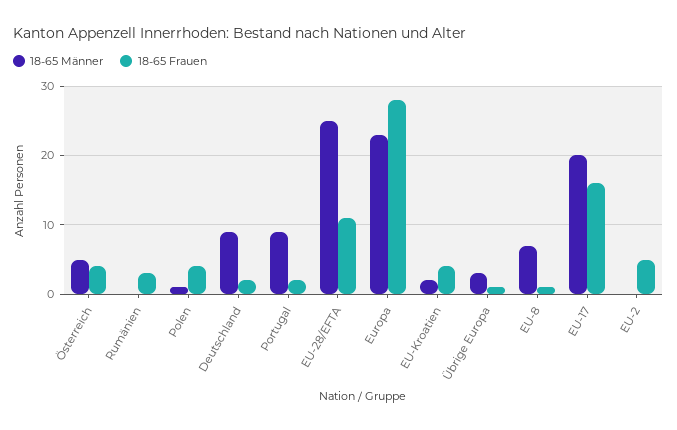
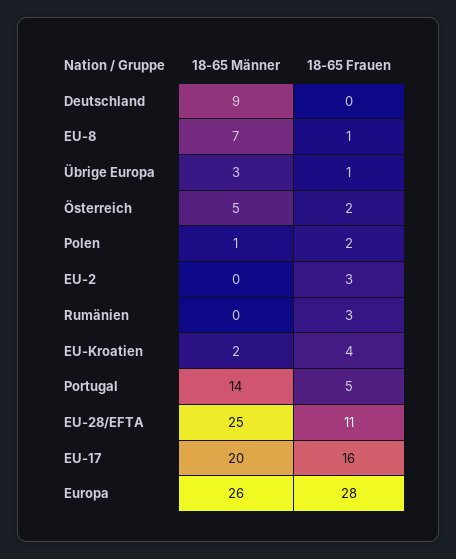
18-65 Frauen, Österreich: 4 -> 2
18-65 Frauen, Polen: 4 -> 2
18-65 Frauen, Deutschland: 2 -> 0
18-65 Männer, Portugal: 9 -> 14
18-65 Frauen, Portugal: 2 -> 5
18-65 Männer, Europa: 23 -> 26
18-65 Frauen, EU-2: 5 -> 3

